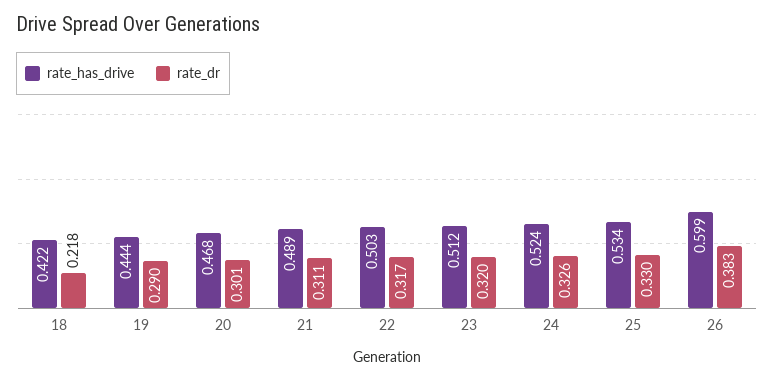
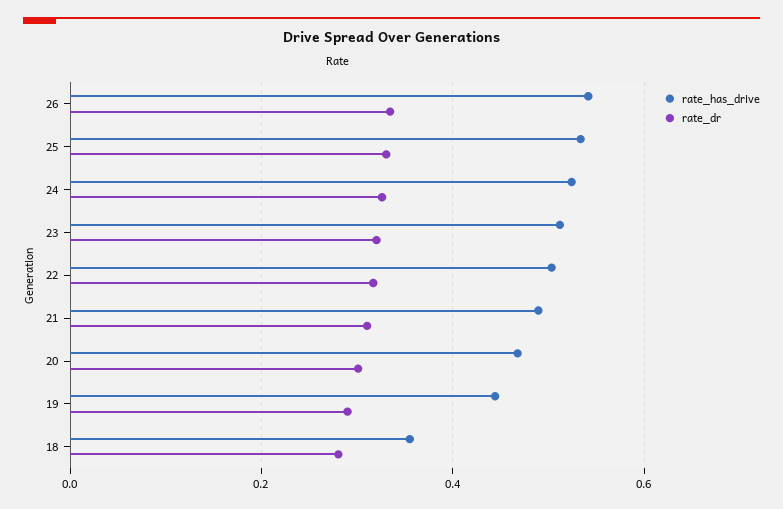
rate_has_drive, 18: 0.422 -> 0.36
rate_dr, 18: 0.218 -> 0.28
rate_has_drive, 26: 0.599 -> 0.54
rate_dr, 26: 0.383 -> 0.34

